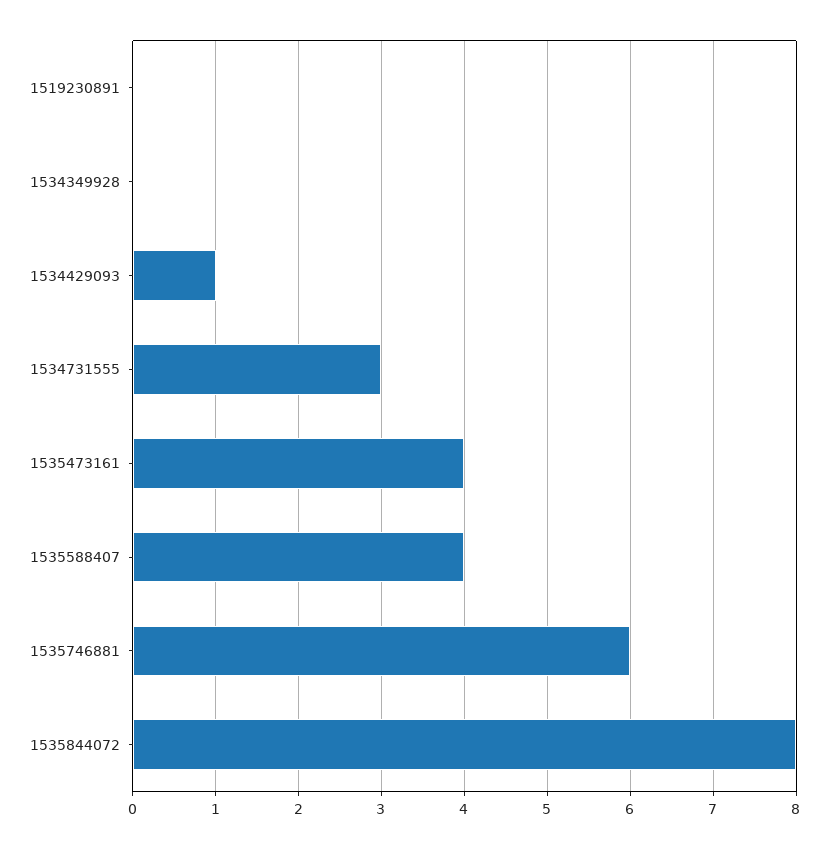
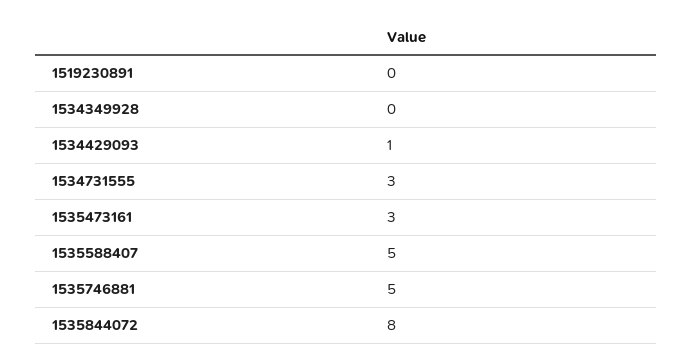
1535473161: 4 -> 3
1535588407: 4 -> 5
1535746881: 6 -> 5

